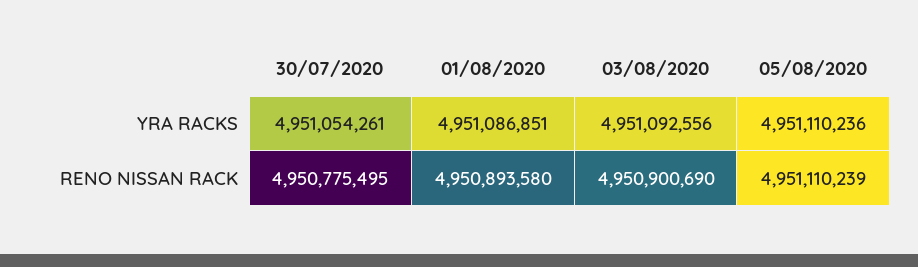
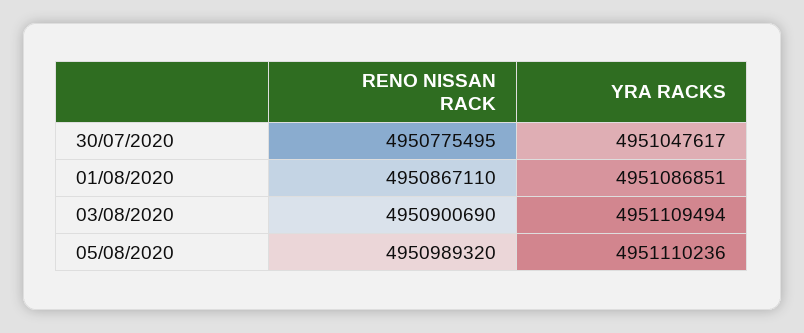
30/07/2020, YRA RACKS: 4951054261 -> 4951047617
03/08/2020, YRA RACKS: 4951092556 -> 4951109494
01/08/2020, RENO NISSAN RACK: 4950893580 -> 4950867110
05/08/2020, RENO NISSAN RACK: 4951110239 -> 4950989320

